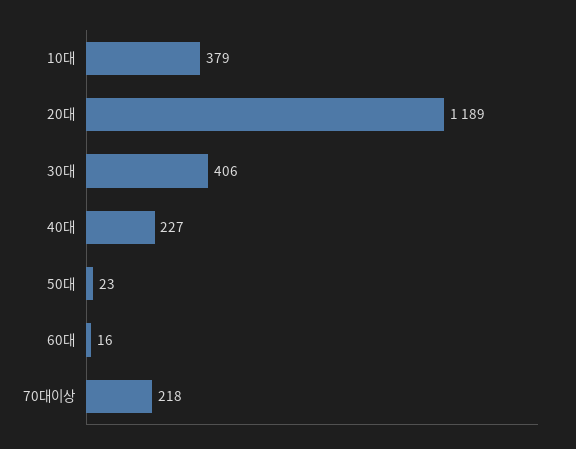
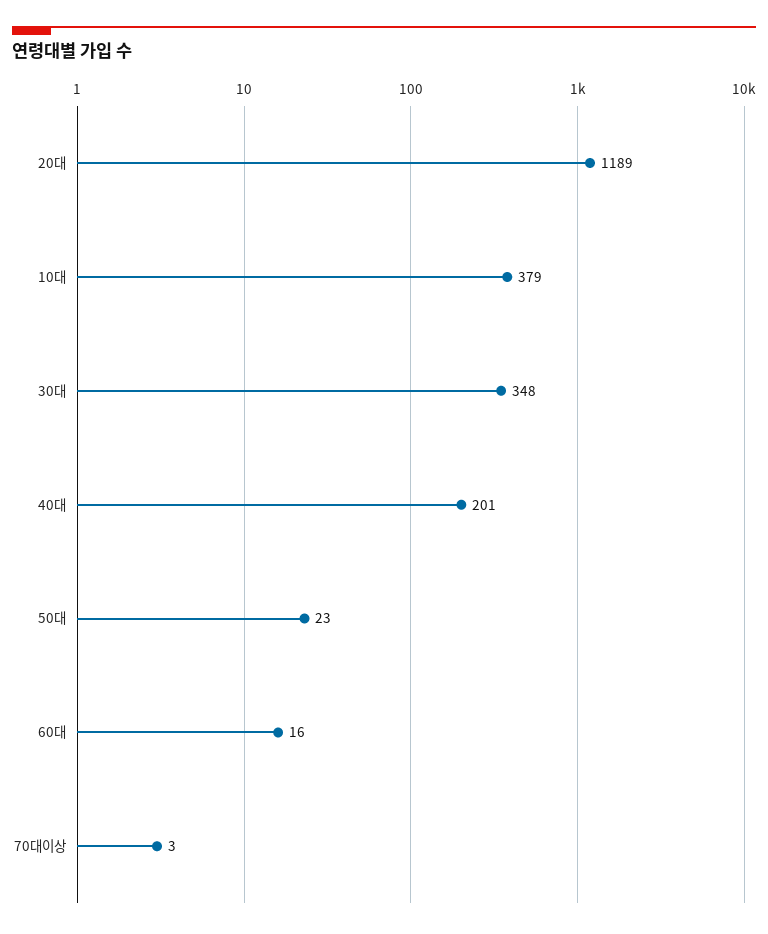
30대: 406 -> 348
40대: 227 -> 201
70대이상: 218 -> 3

